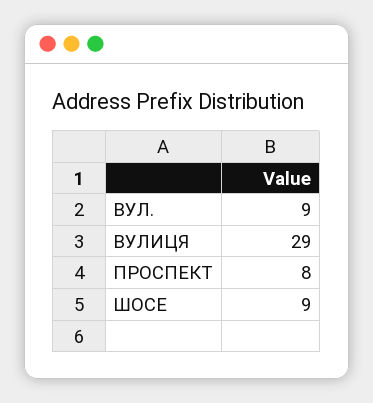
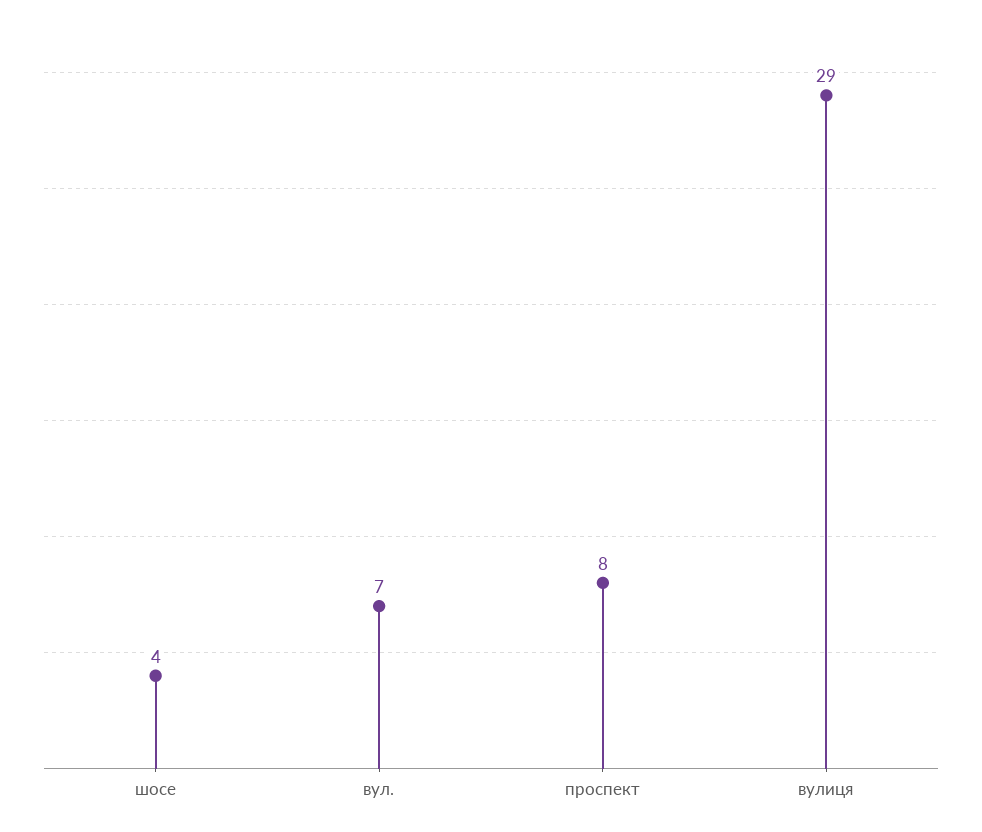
ВУЛ.: 9 -> 7
ШОСЕ: 9 -> 4

